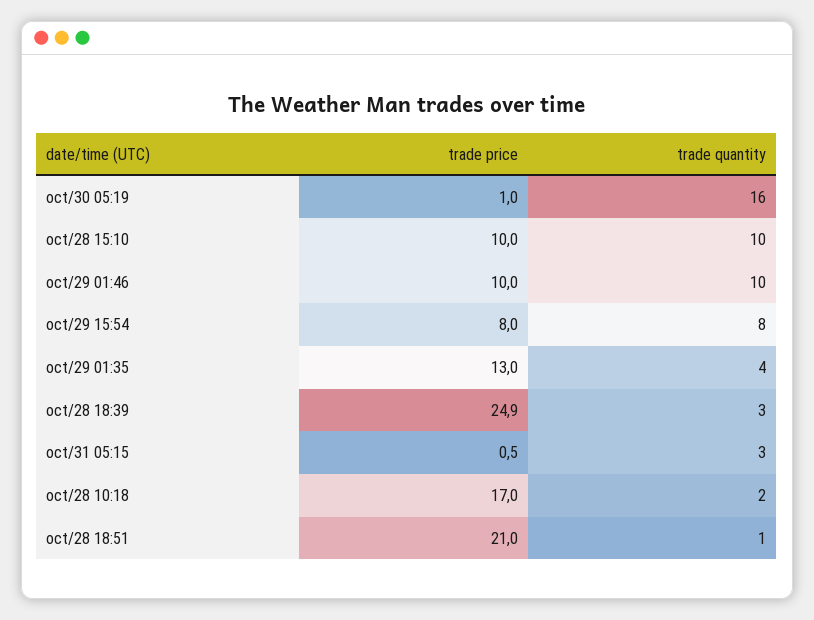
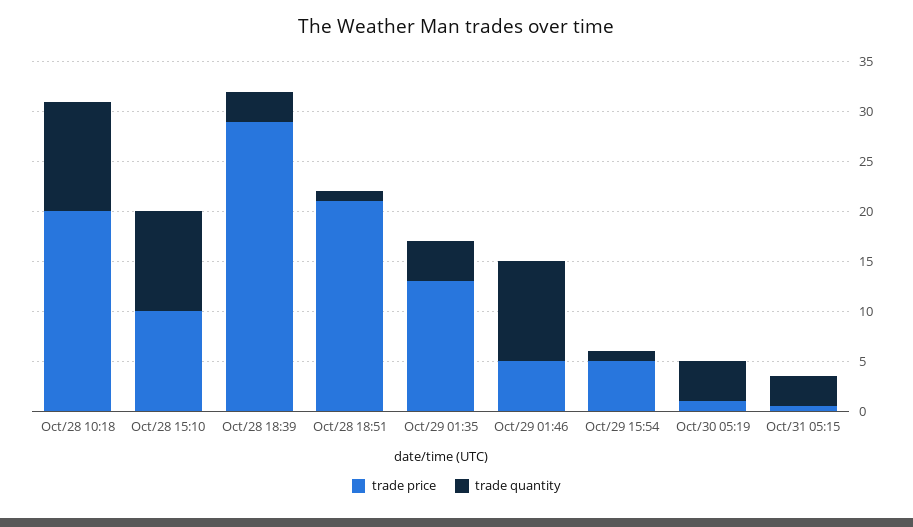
trade quantity, oct/30 05:19: 16 -> 4
trade price, oct/29 01:46: 10 -> 5
trade price, oct/29 15:54: 8 -> 5
trade quantity, oct/29 15:54: 8 -> 1
trade price, oct/28 18:39: 24.9 -> 29
trade price, oct/28 10:18: 17 -> 20
trade quantity, oct/28 10:18: 2 -> 11

